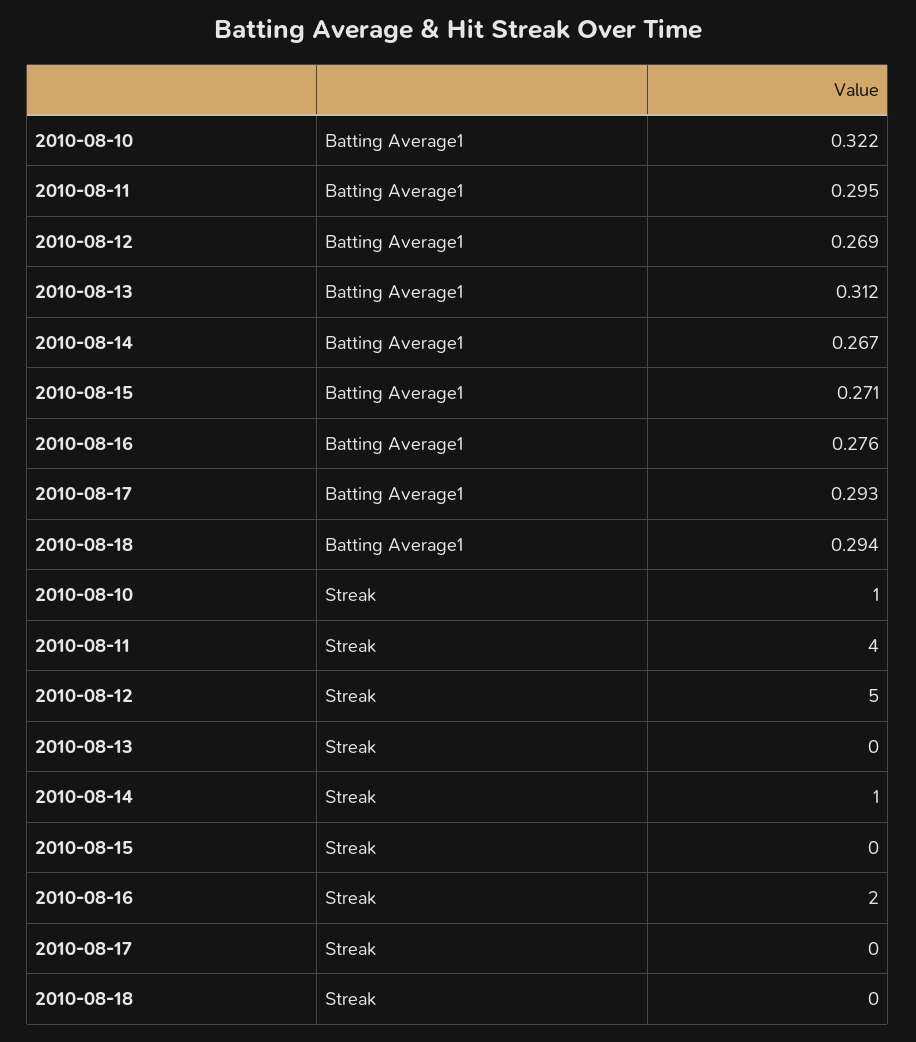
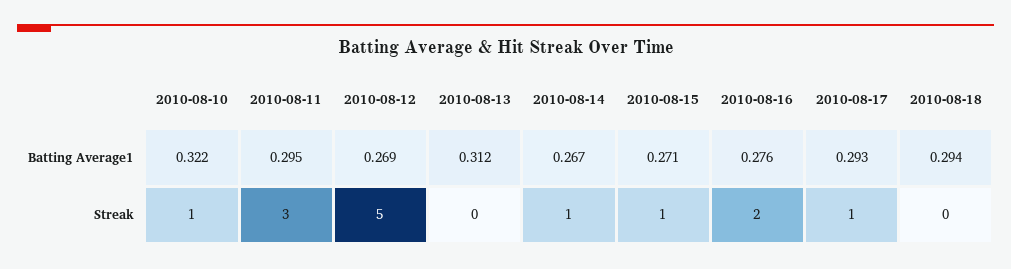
2010-08-11, Streak: 4 -> 3
2010-08-15, Streak: 0 -> 1
2010-08-17, Streak: 0 -> 1

